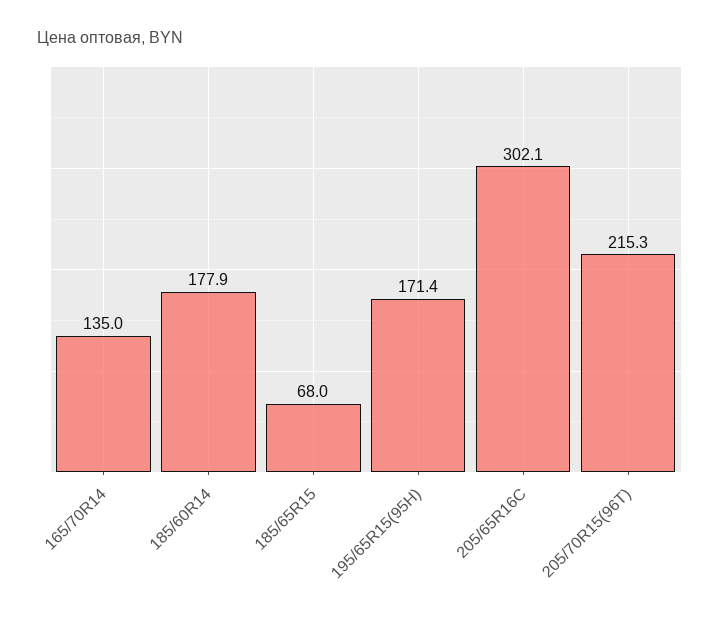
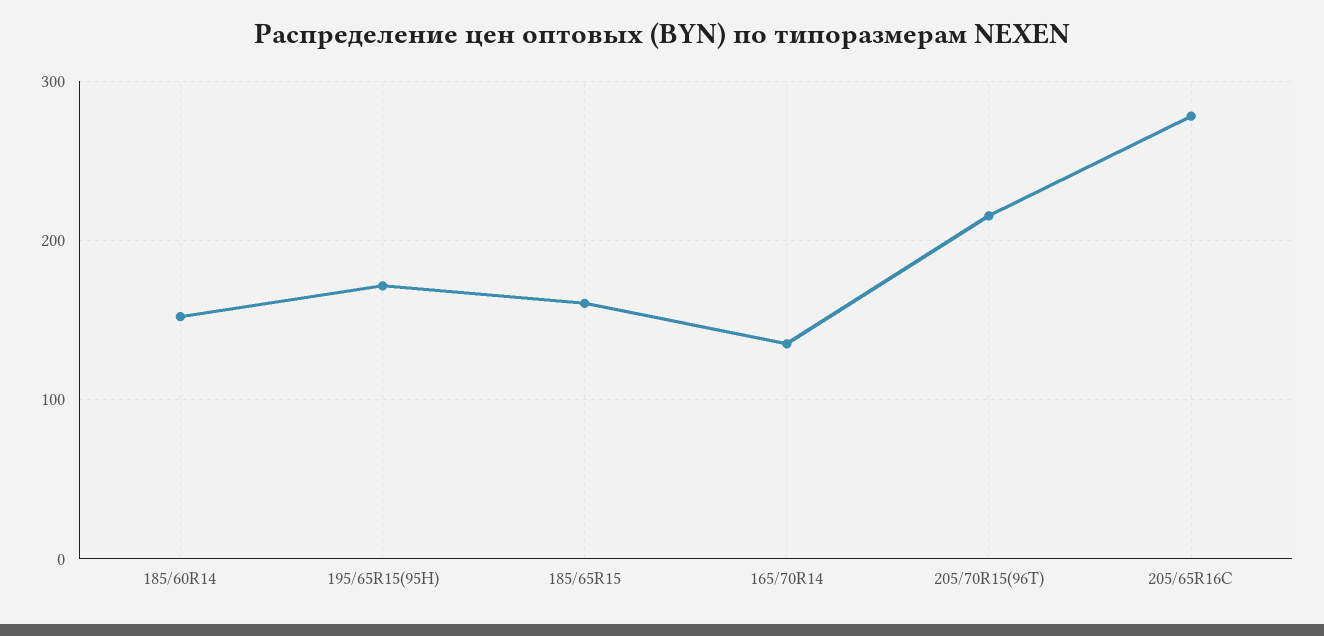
185/60R14: 177.9 -> 150
185/65R15: 68 -> 160
205/65R16C: 302.1 -> 280

